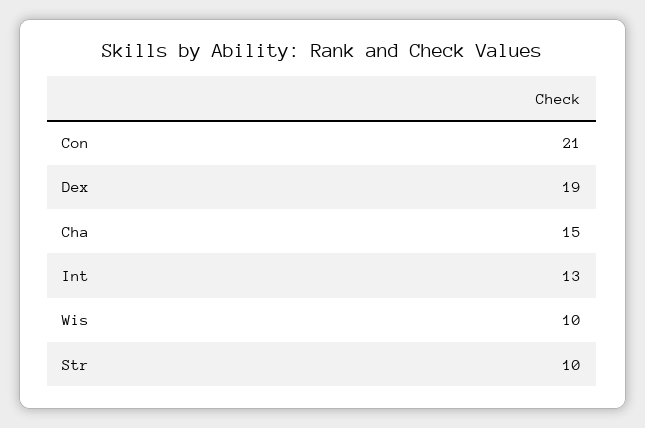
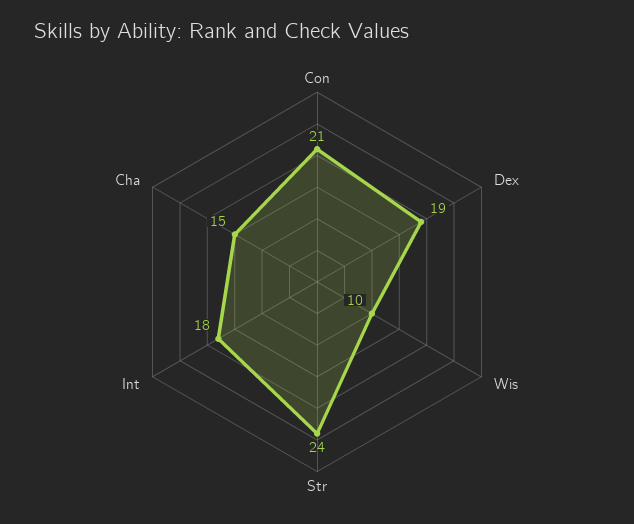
Int: 13 -> 18
Str: 10 -> 24

